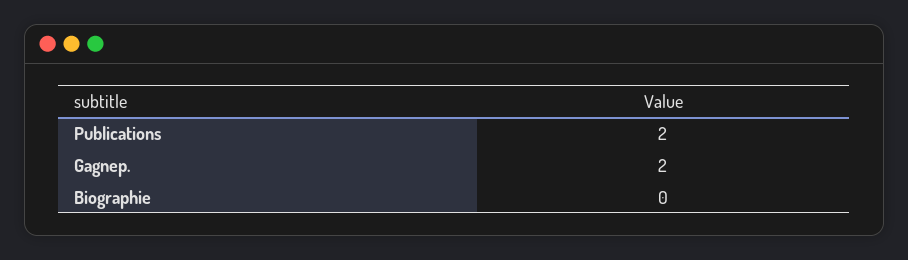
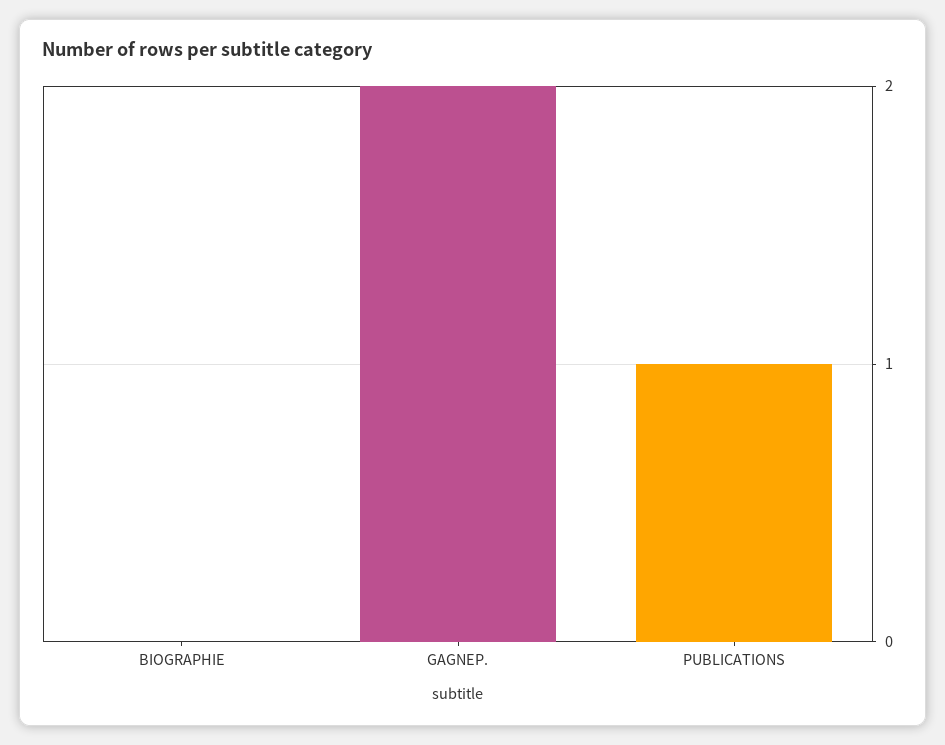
Publications: 2 -> 1

